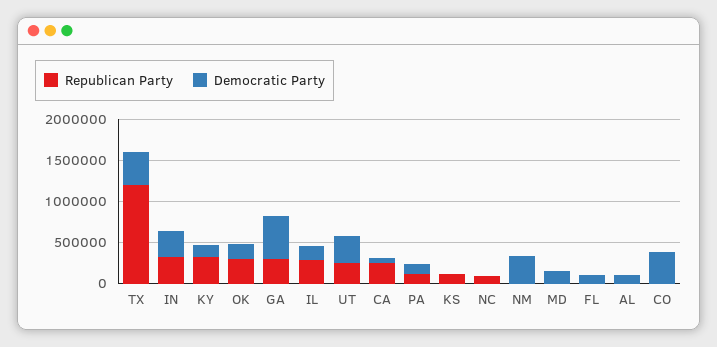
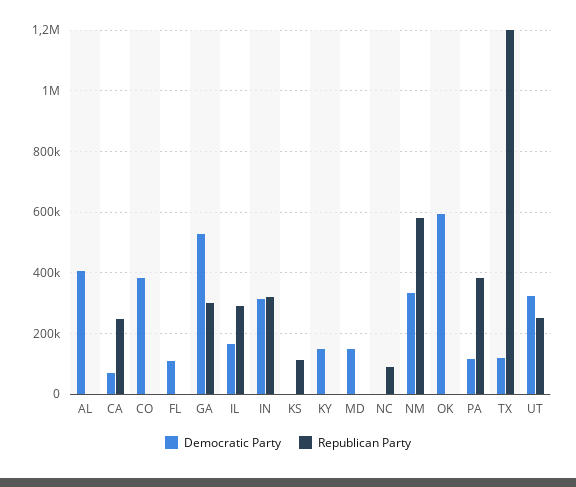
Democratic Party, TX: 400000 -> 120000
Republican Party, KY: 300000 -> 0
Republican Party, OK: 300000 -> 0
Democratic Party, OK: 200000 -> 600000
Republican Party, PA: 100000 -> 380000
Republican Party, NM: 0 -> 580000
Democratic Party, AL: 100000 -> 400000

